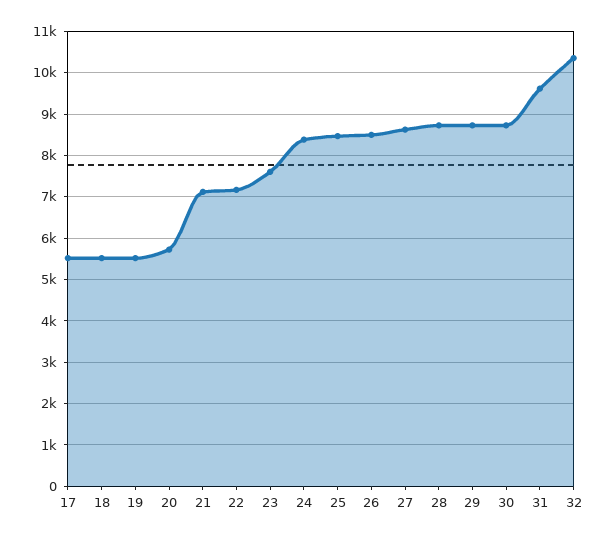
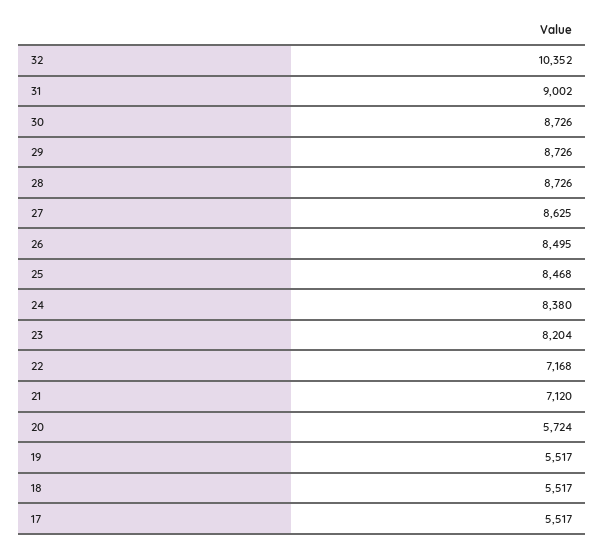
23: 7600 -> 8204
31: 9600 -> 9002

